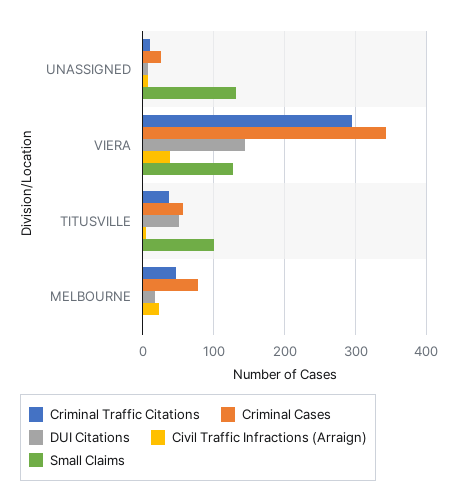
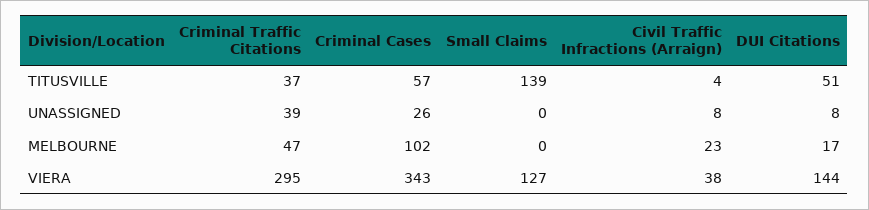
Criminal Traffic Citations, UNASSIGNED: 10 -> 39
Small Claims, UNASSIGNED: 130 -> 0
Small Claims, TITUSVILLE: 100 -> 139
Criminal Cases, MELBOURNE: 80 -> 102

